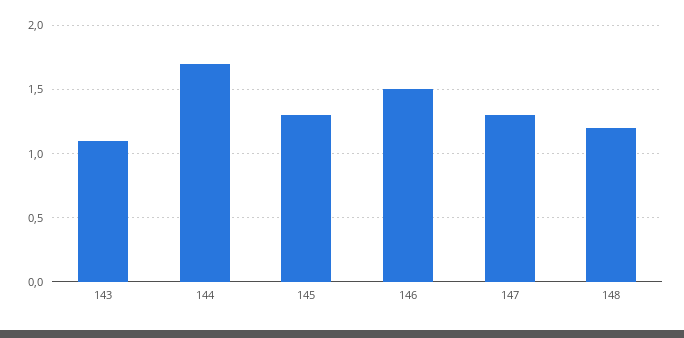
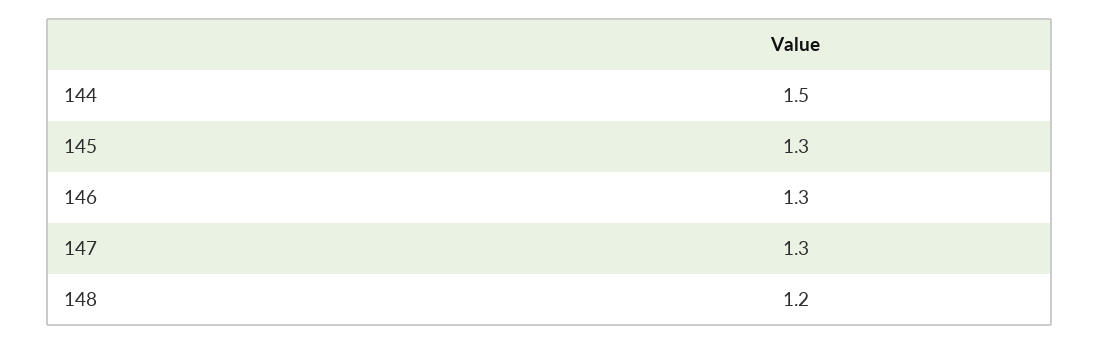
143: 1.1 -> none
144: 1.7 -> 1.5
146: 1.5 -> 1.3

